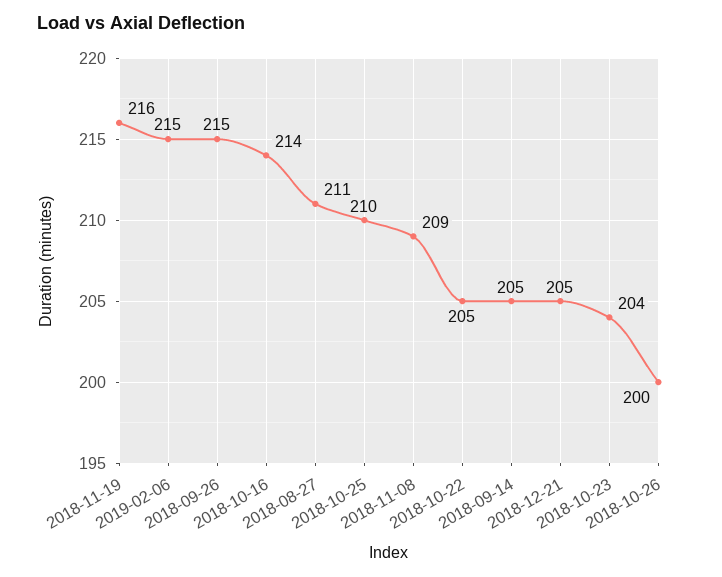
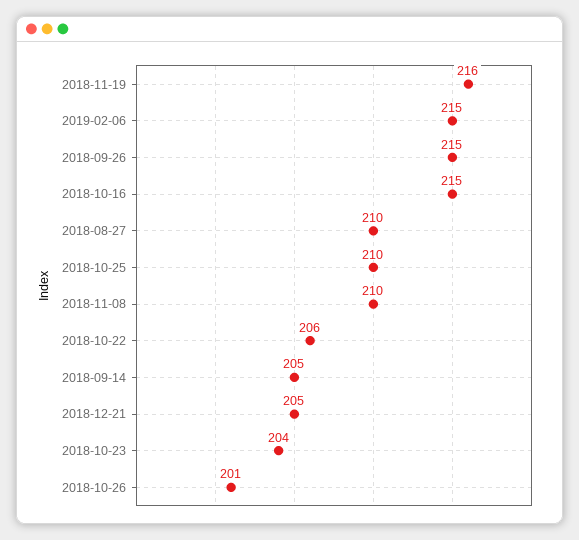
2018-10-16: 214 -> 215
2018-08-27: 211 -> 210
2018-11-08: 209 -> 210
2018-10-22: 205 -> 206
2018-10-26: 200 -> 201

